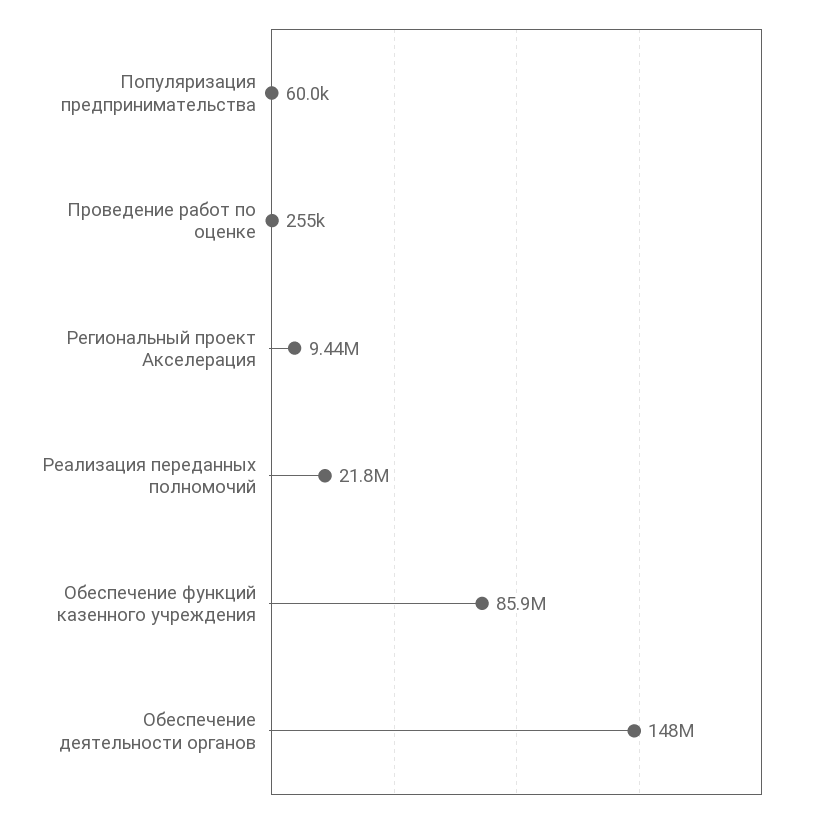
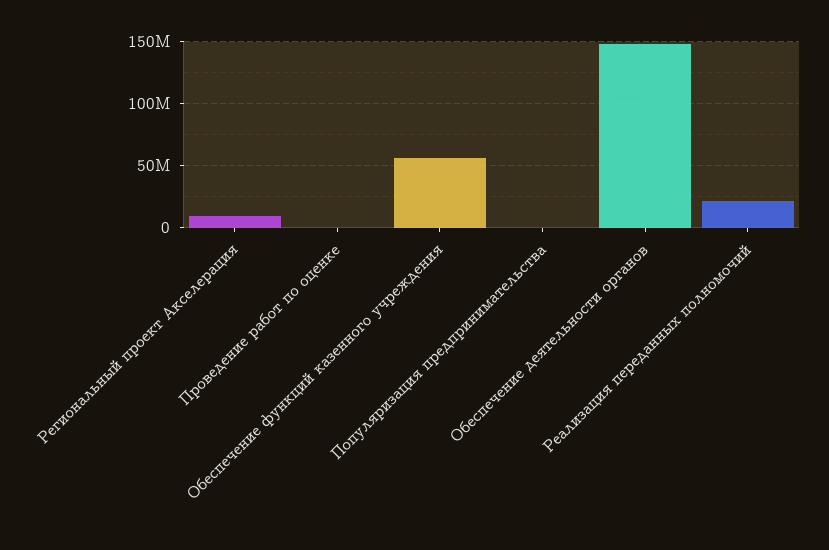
Обеспечение функций казенного учреждения: 85900000 -> 55000000

